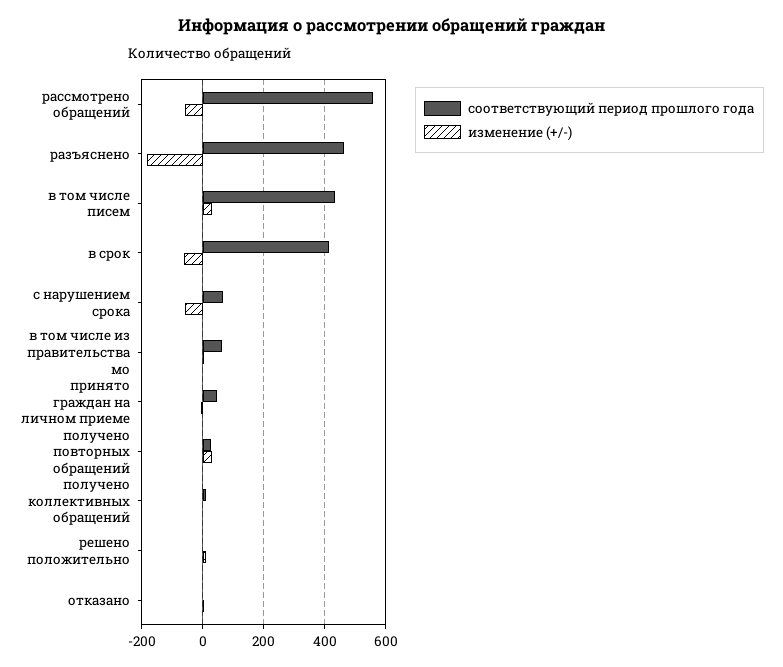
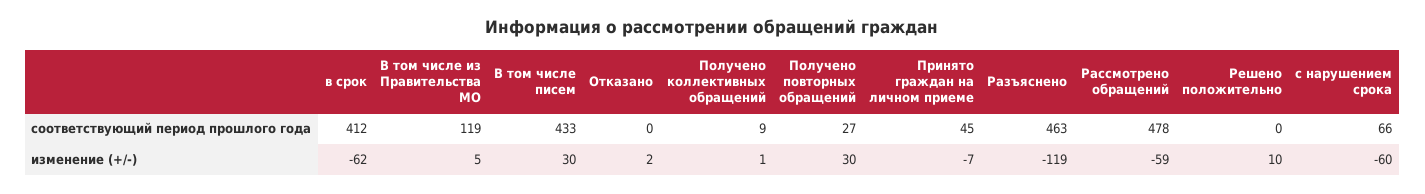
соответствующий период прошлого года, рассмотрено обращений: 560 -> 478
изменение (+/-), разъяснено: -180 -> -119
соответствующий период прошлого года, в том числе из правительства мо: 60 -> 119

